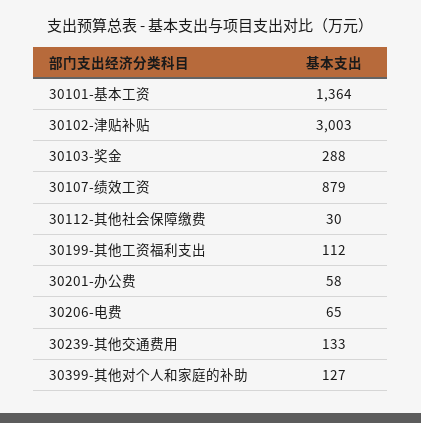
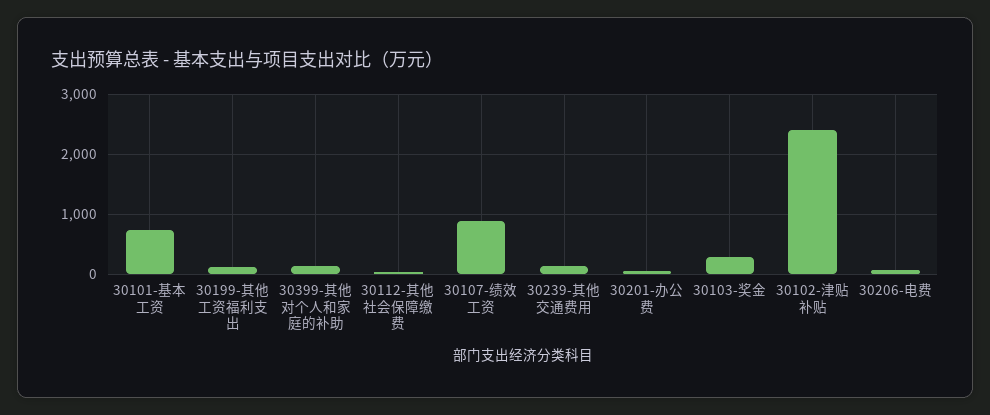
30101-基本工资: 1364 -> 800
30102-津贴补贴: 3003 -> 2400

